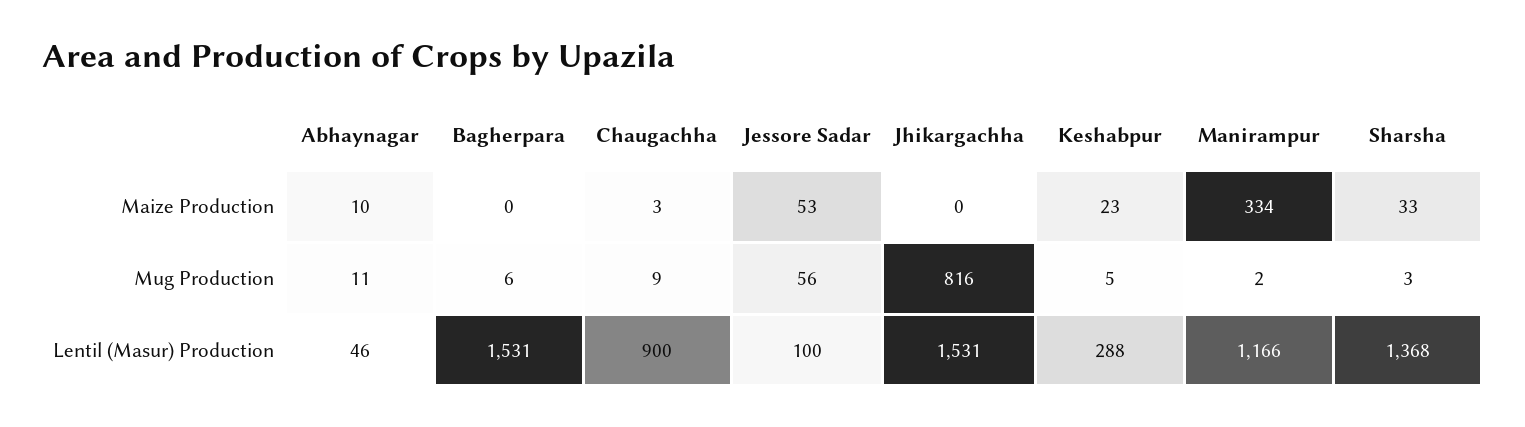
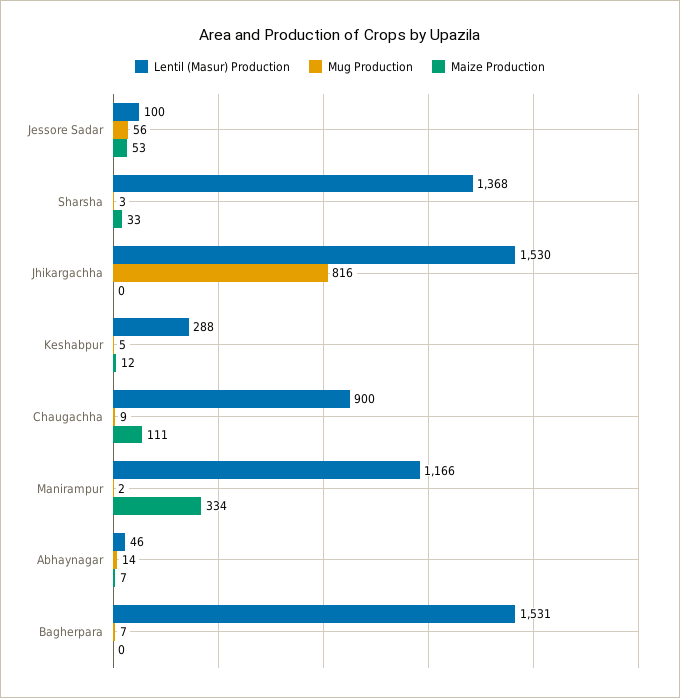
Maize Production, Abhaynagar: 10 -> 7
Maize Production, Chaugachha: 3 -> 111
Maize Production, Keshabpur: 23 -> 12
Mug Production, Abhaynagar: 11 -> 14
Mug Production, Bagherpara: 6 -> 7
Lentil (Masur) Production, Jhikargachha: 1531 -> 1530

